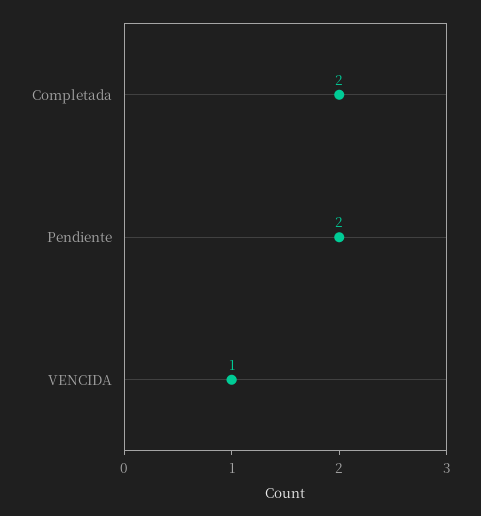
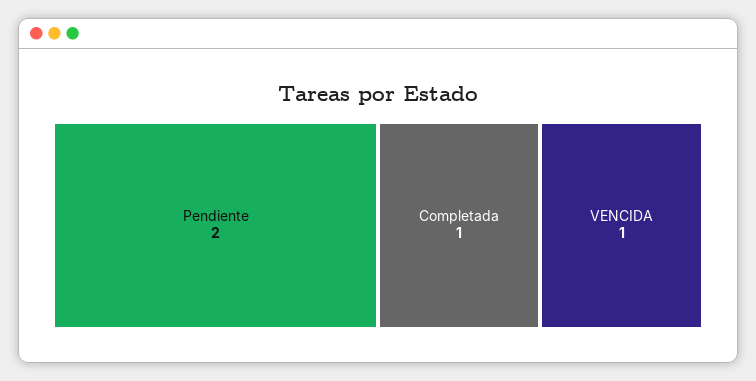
Completada: 2 -> 1

